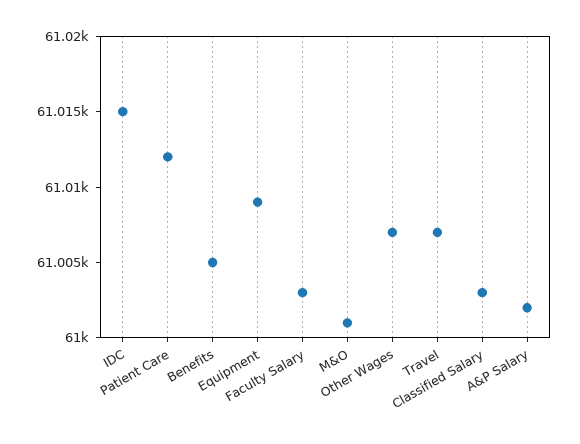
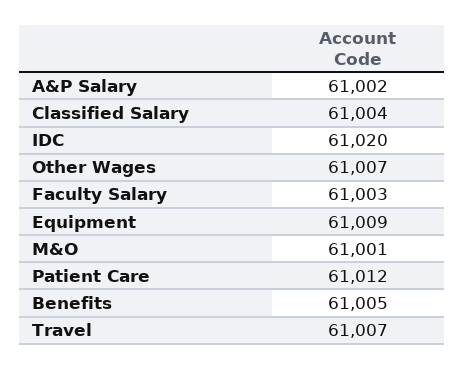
IDC: 61015 -> 61020
Classified Salary: 61003 -> 61004

